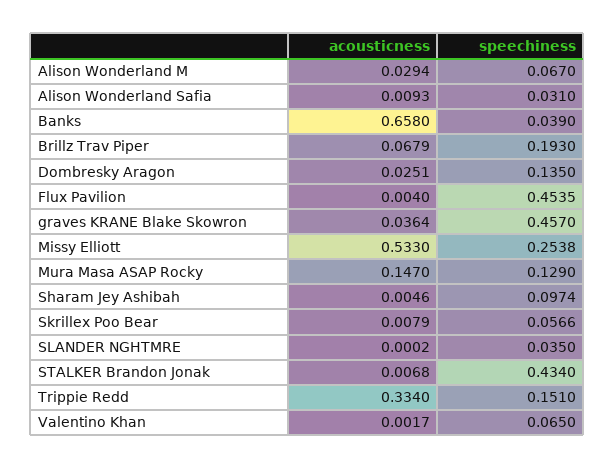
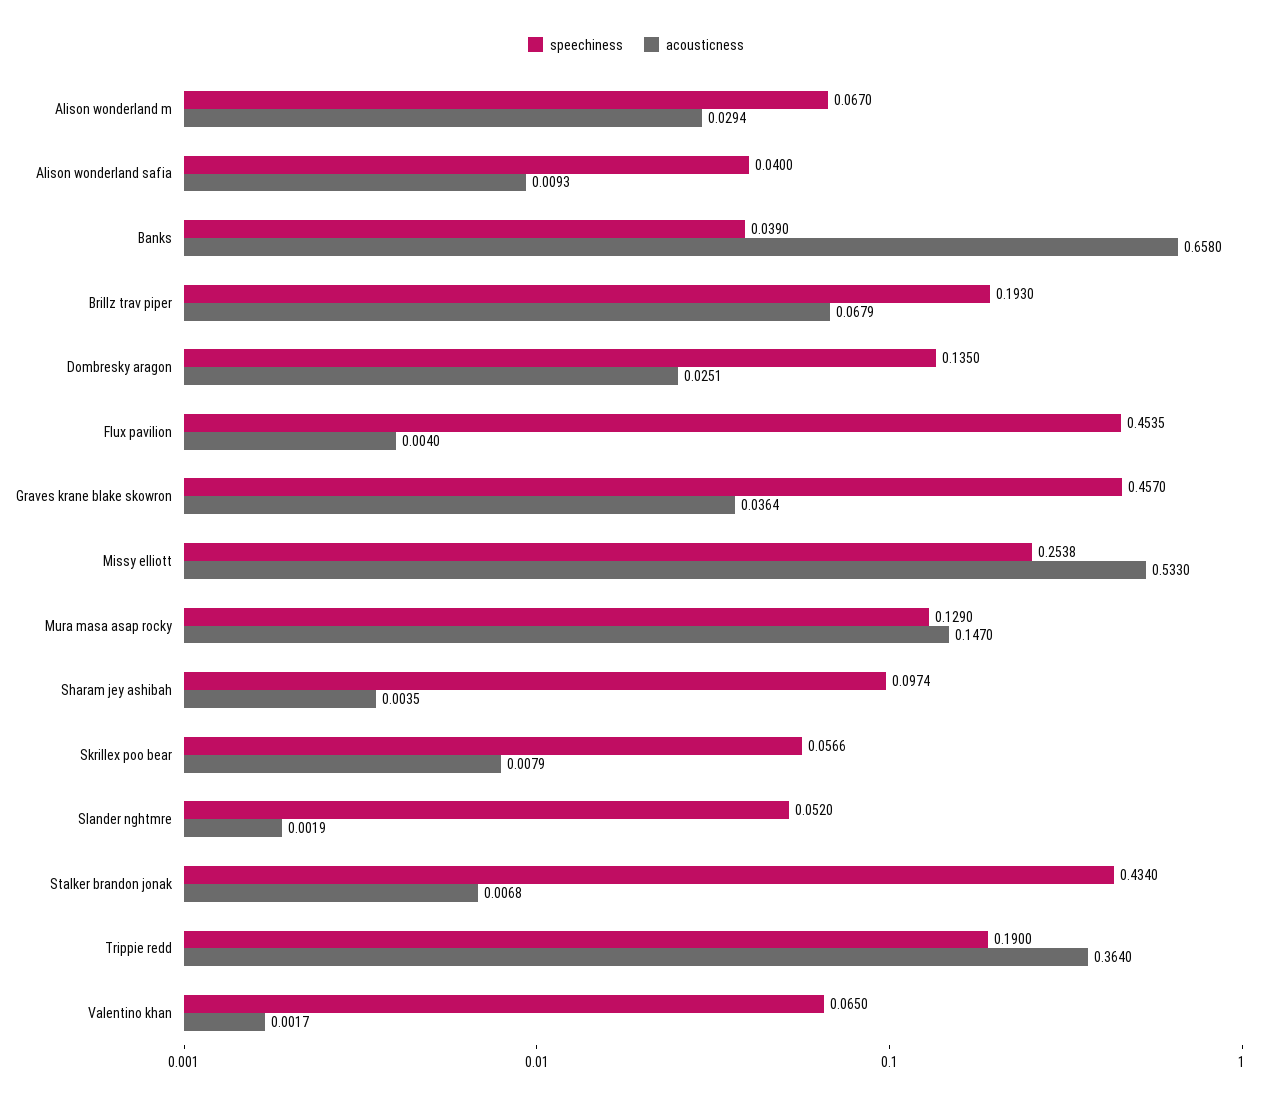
speechiness, Alison Wonderland Safia: 0.031 -> 0.04
acousticness, Sharam Jey Ashibah: 0.0046 -> 0.0035
acousticness, SLANDER NGHTMRE: 0.0002 -> 0.0019
speechiness, SLANDER NGHTMRE: 0.035 -> 0.052
acousticness, Trippie Redd: 0.334 -> 0.364
speechiness, Trippie Redd: 0.151 -> 0.19

